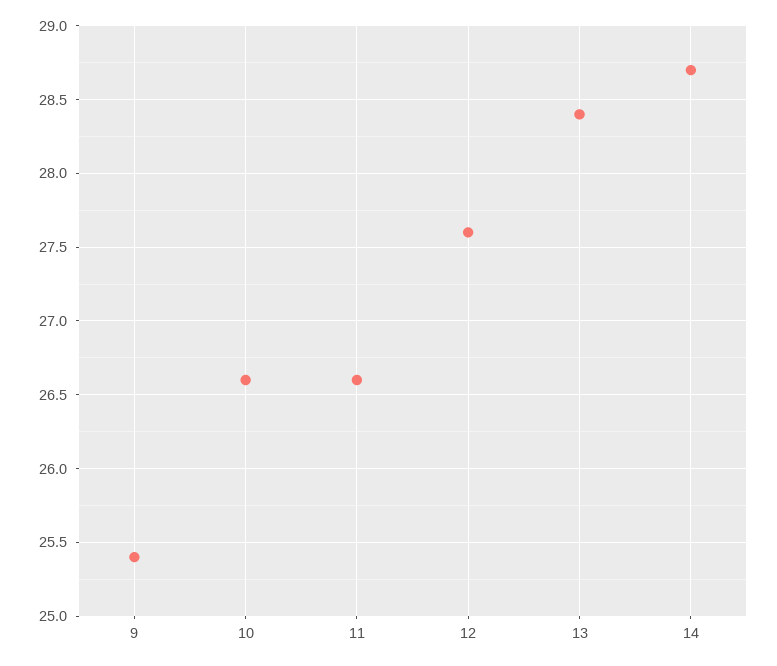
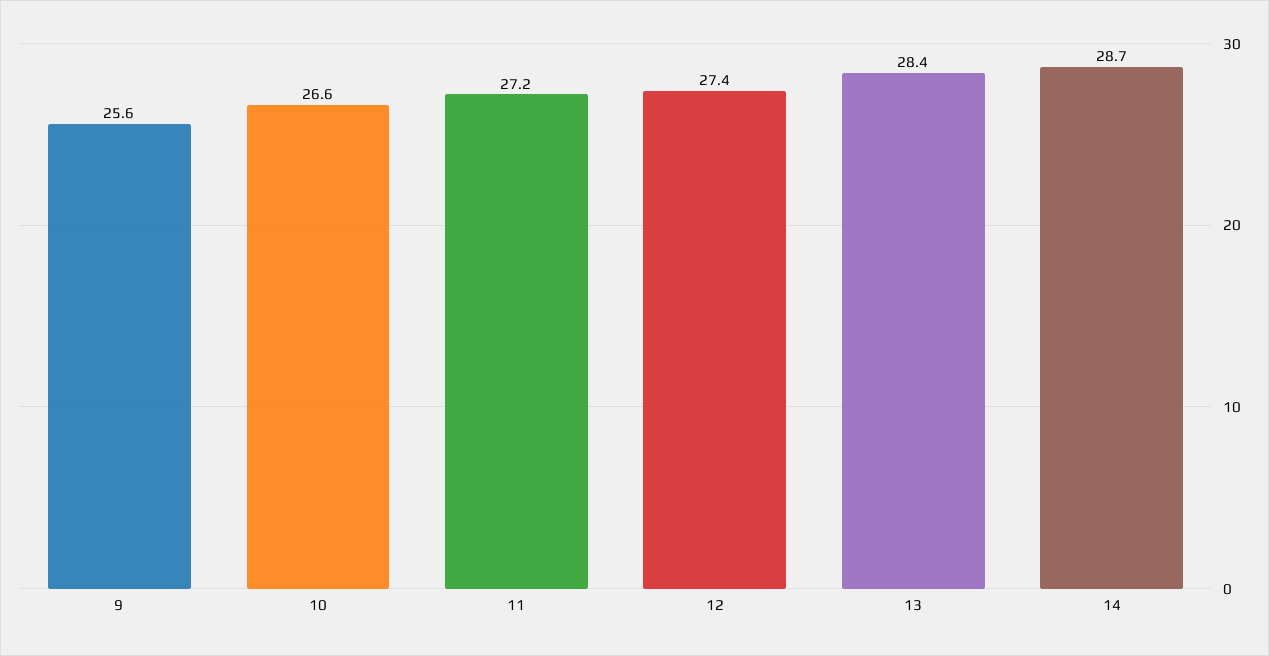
9: 25.4 -> 25.6
11: 26.6 -> 27.2
12: 27.6 -> 27.4

